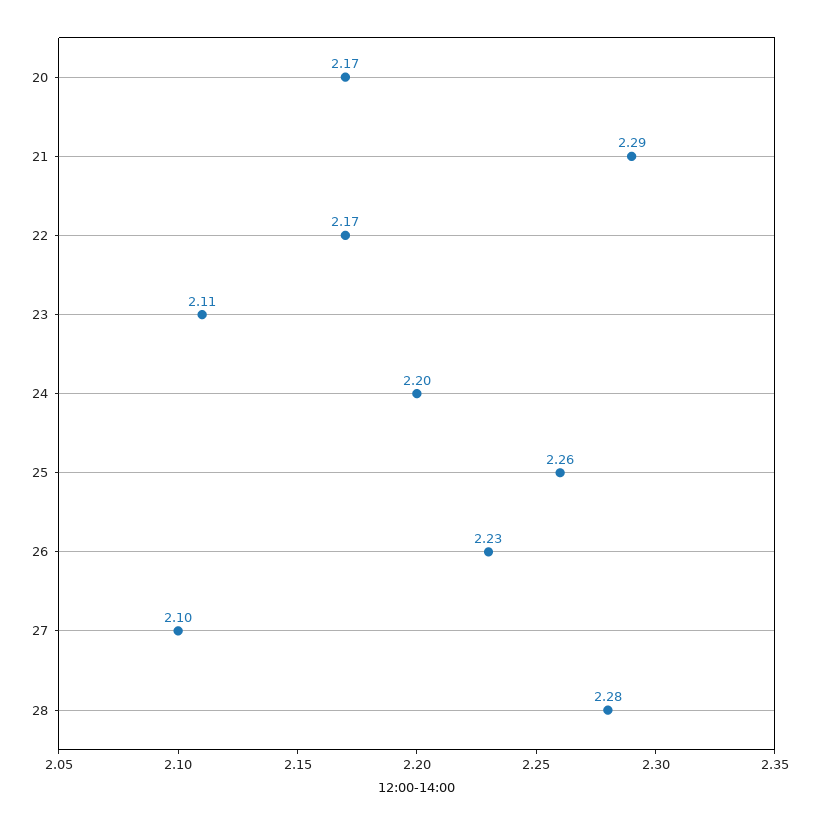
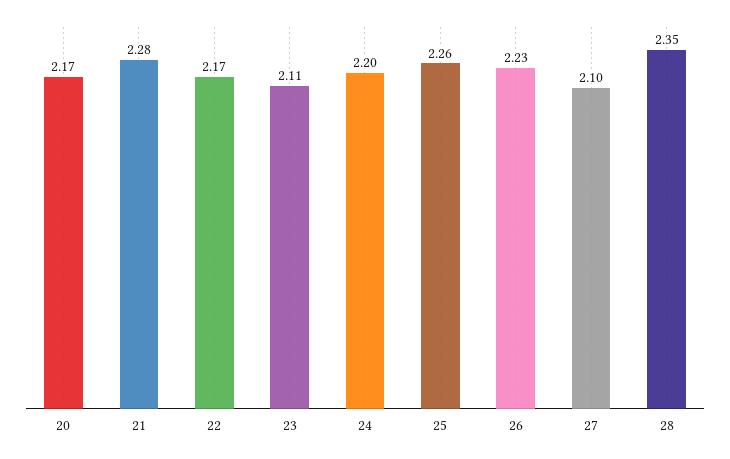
21: 2.29 -> 2.28
28: 2.28 -> 2.35

